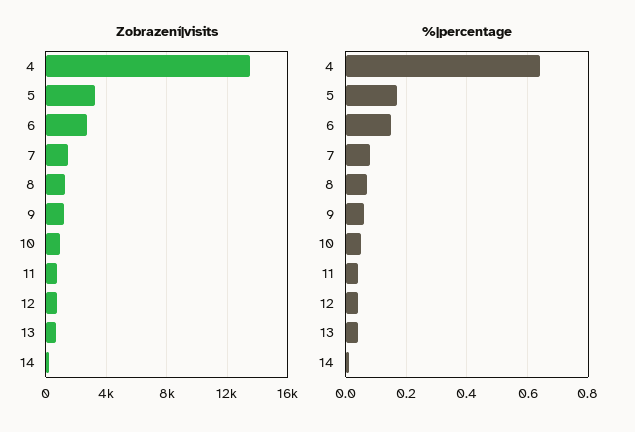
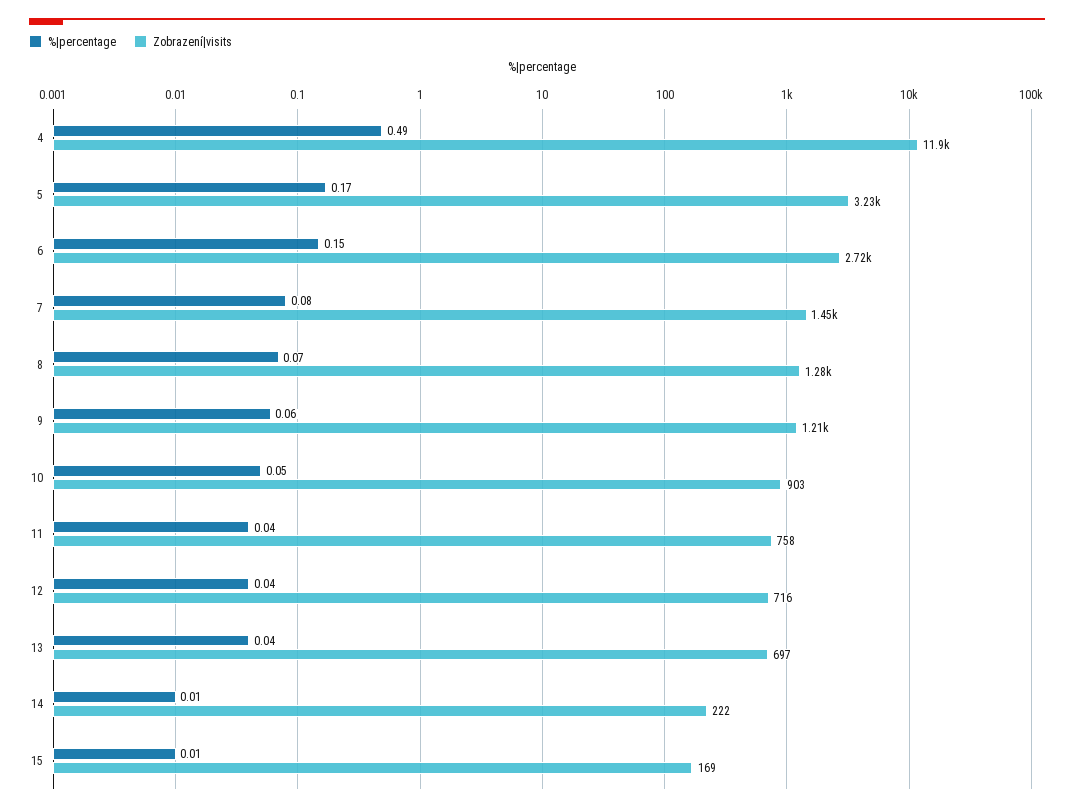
Zobrazení|visits, 4: 13500 -> 11900
%|percentage, 4: 0.65 -> 0.49
%|percentage, 15: none -> 0.01
Zobrazení|visits, 15: none -> 169

